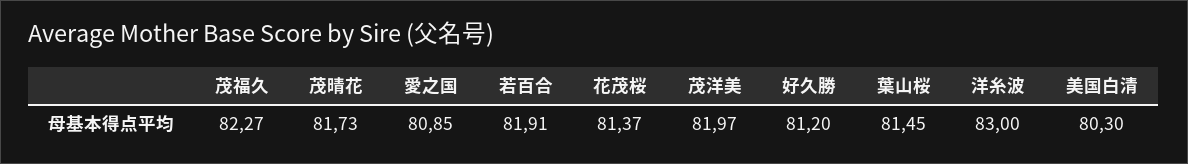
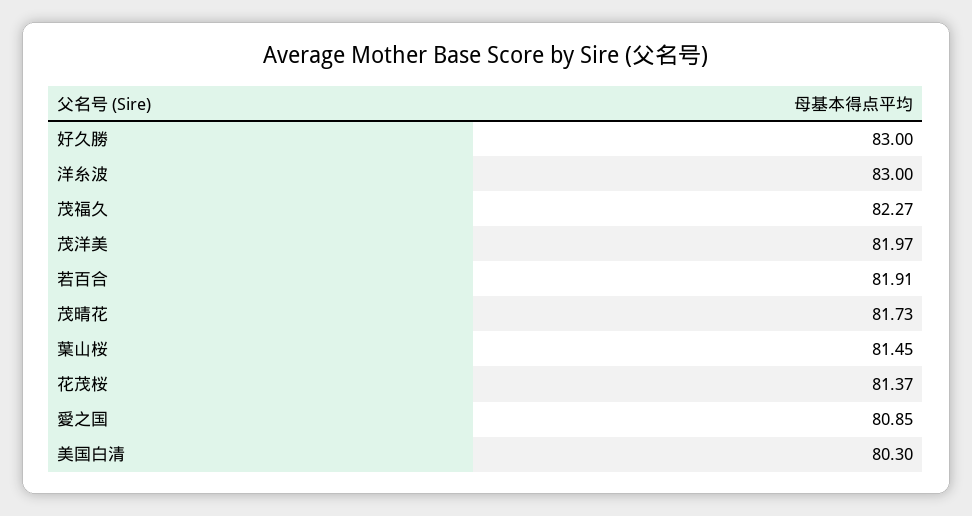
好久勝: 81.2 -> 83

